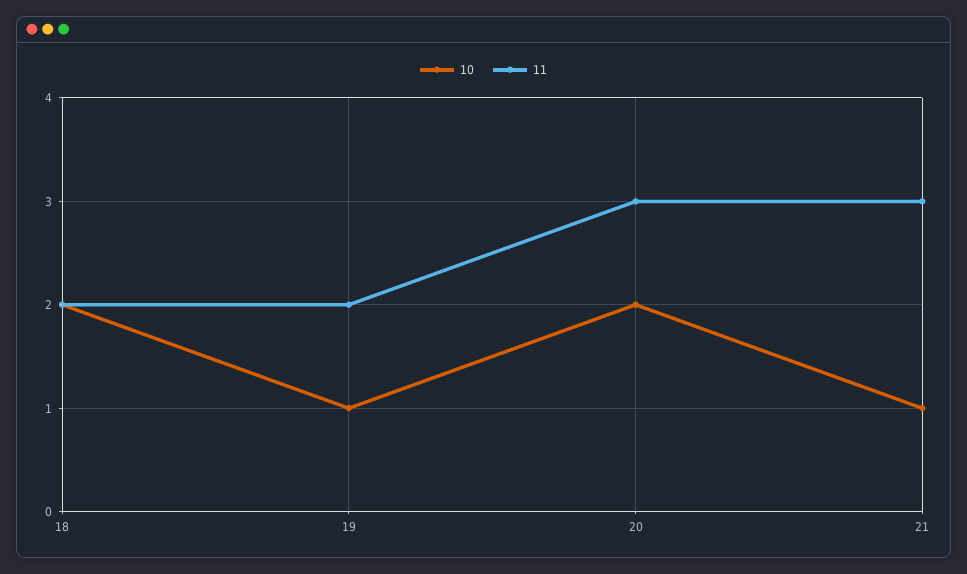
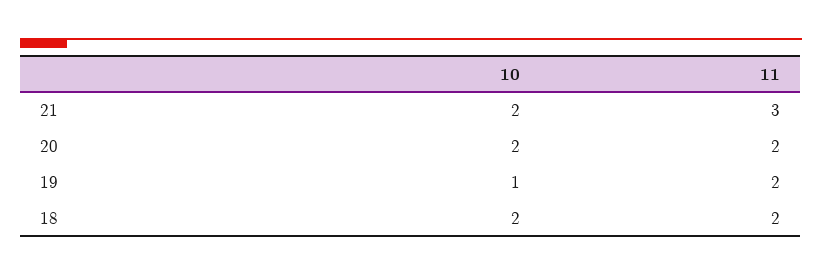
11, 20: 3 -> 2
10, 21: 1 -> 2

